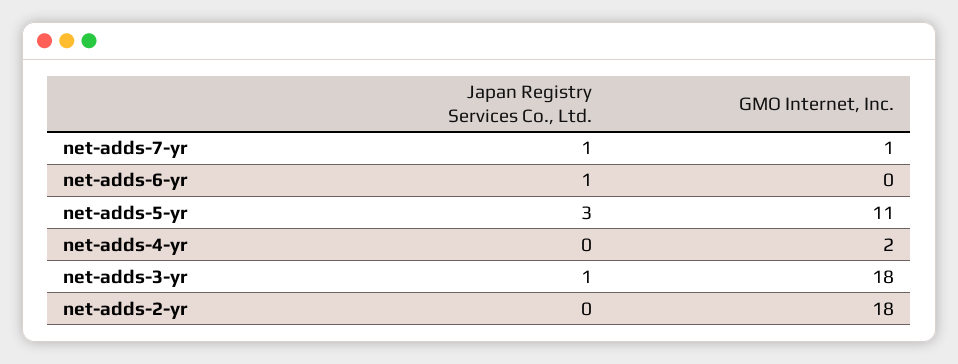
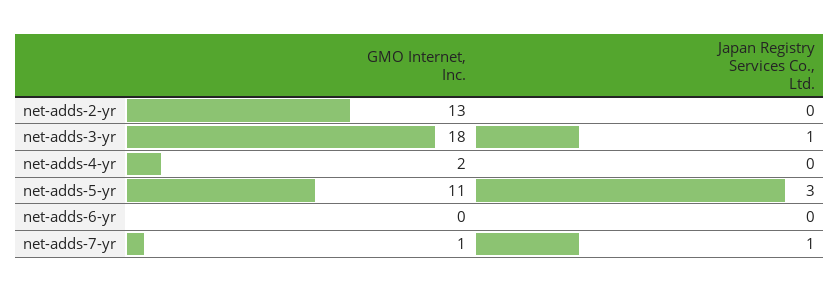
Japan Registry Services Co., Ltd., net-adds-6-yr: 1 -> 0
GMO Internet, Inc., net-adds-2-yr: 18 -> 13

